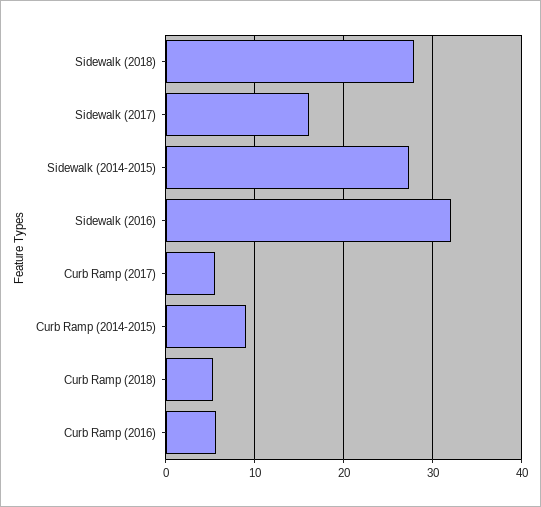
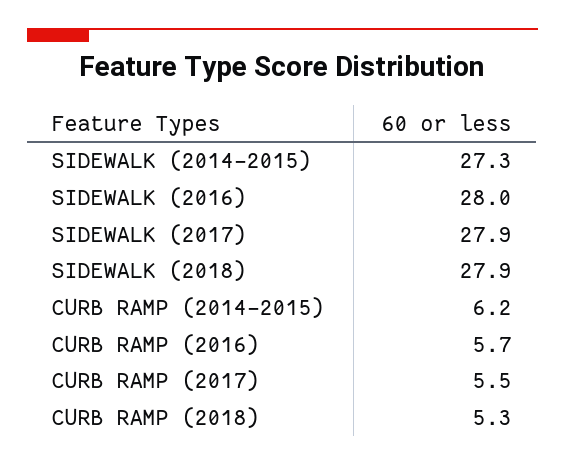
Sidewalk (2017): 16 -> 27.9
Sidewalk (2016): 32 -> 28
Curb Ramp (2014-2015): 9 -> 6.2

